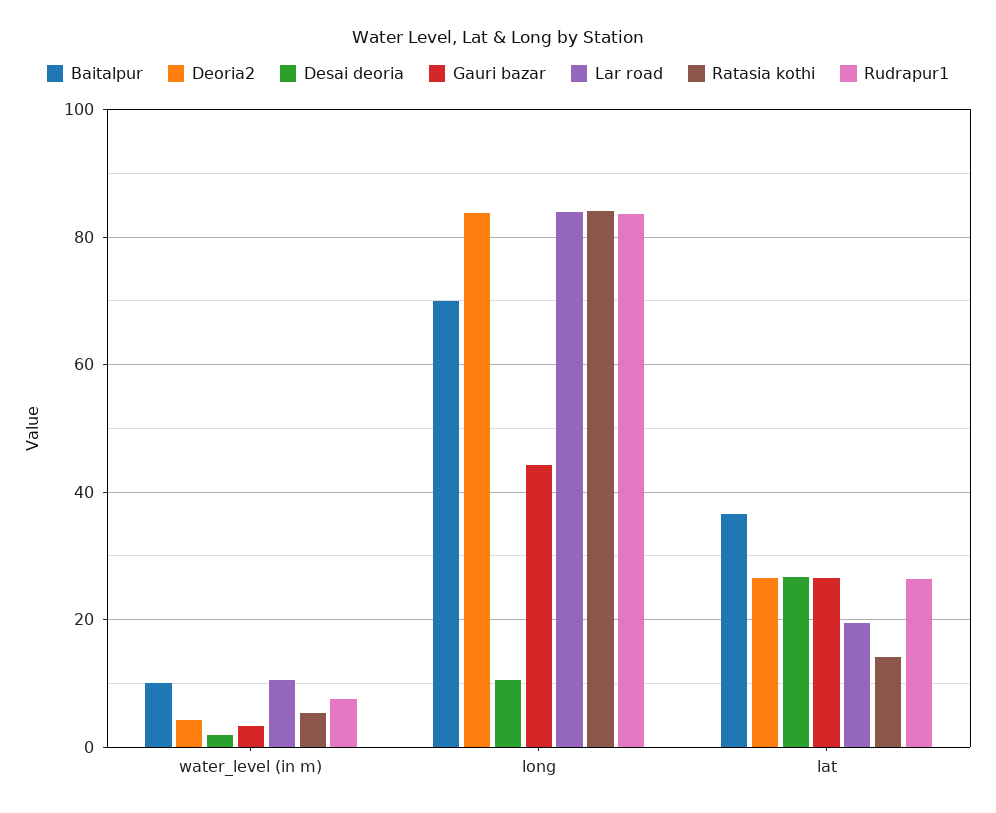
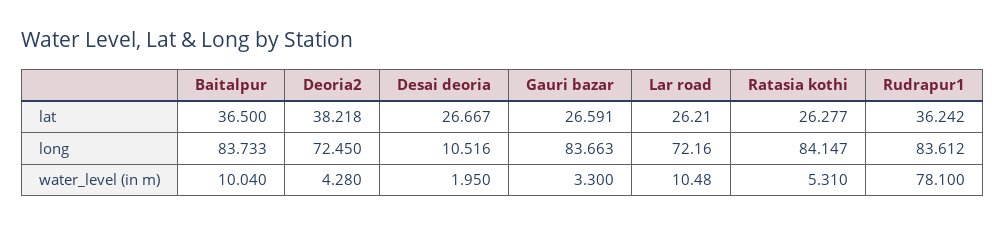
Rudrapur1, water_level (in m): 8 -> 78.1
Baitalpur, long: 70 -> 83.733
Deoria2, long: 84 -> 72.45
Gauri bazar, long: 44 -> 83.663
Lar road, long: 84 -> 72.16
Deoria2, lat: 26 -> 38.218
Lar road, lat: 20 -> 26.21
Ratasia kothi, lat: 14 -> 26.277
Rudrapur1, lat: 26 -> 36.242

